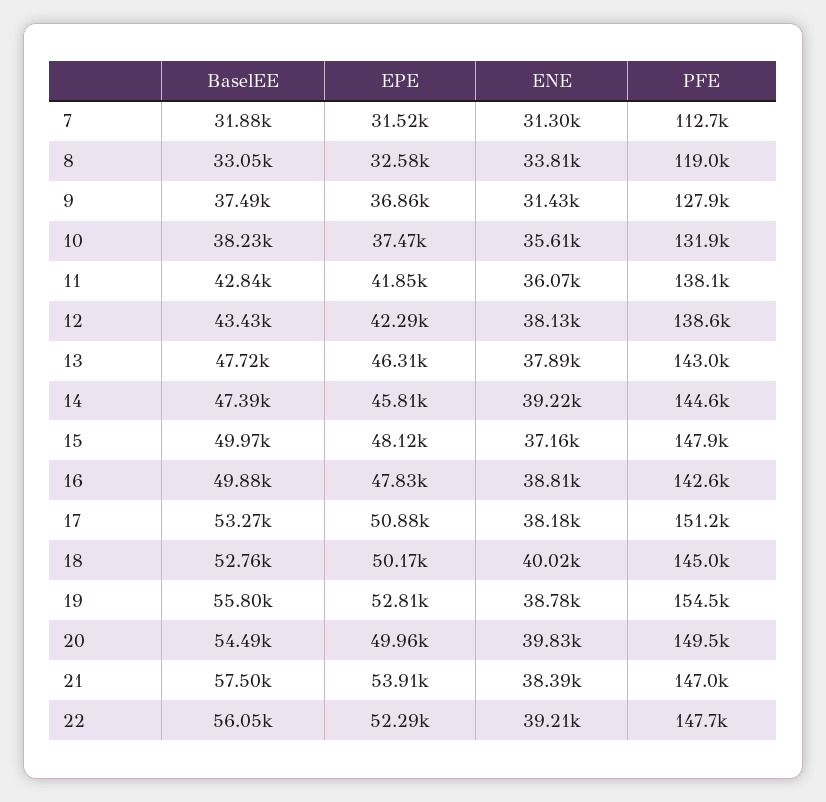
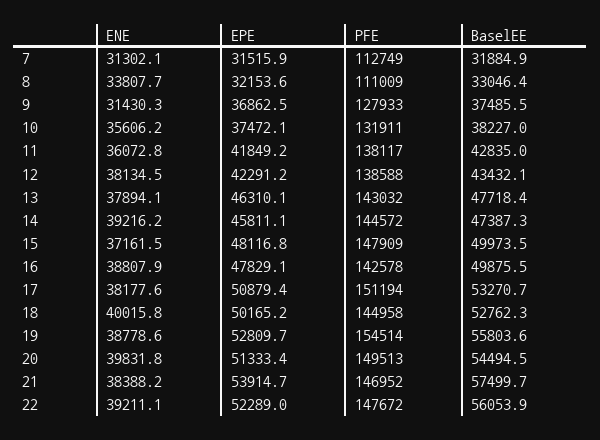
EPE, 8: 32580 -> 32153.6
PFE, 8: 119000 -> 111009
EPE, 20: 49960 -> 51333.4

